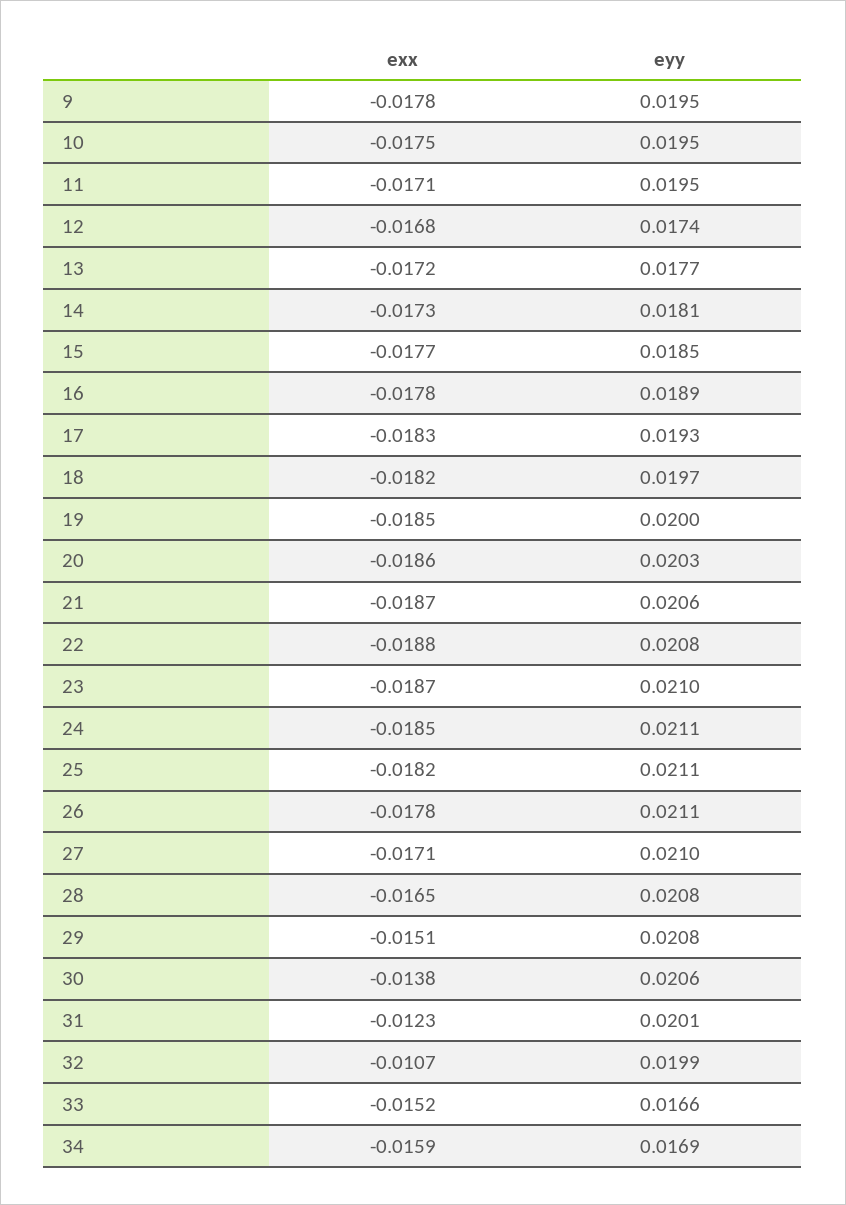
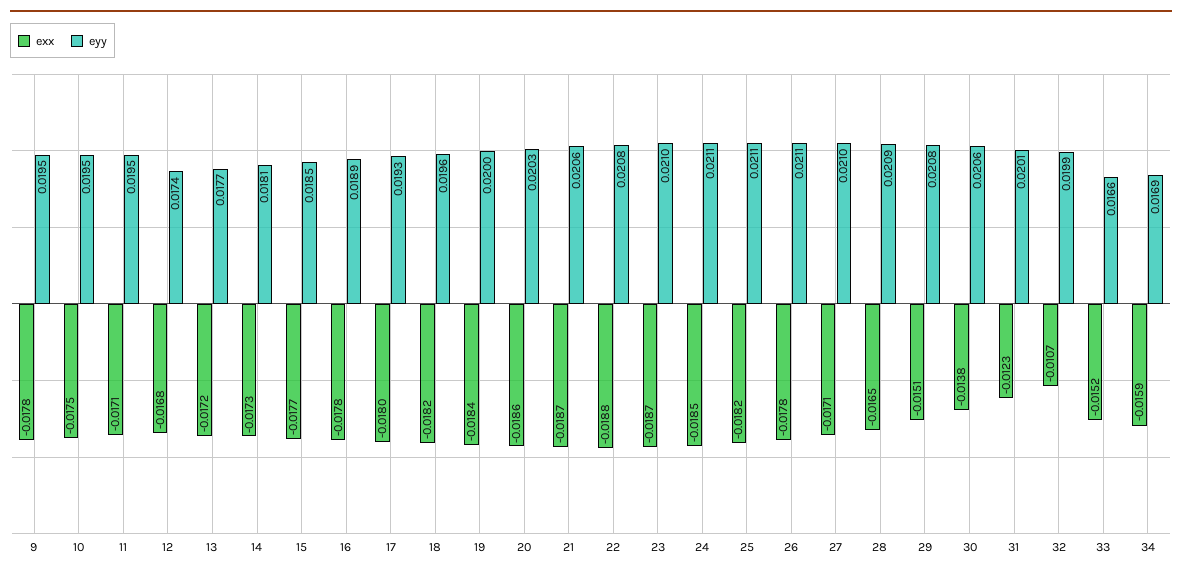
exx, 17: -0.0183 -> -0.018
eyy, 18: 0.0197 -> 0.0196
exx, 19: -0.0185 -> -0.0184
eyy, 28: 0.0208 -> 0.0209

